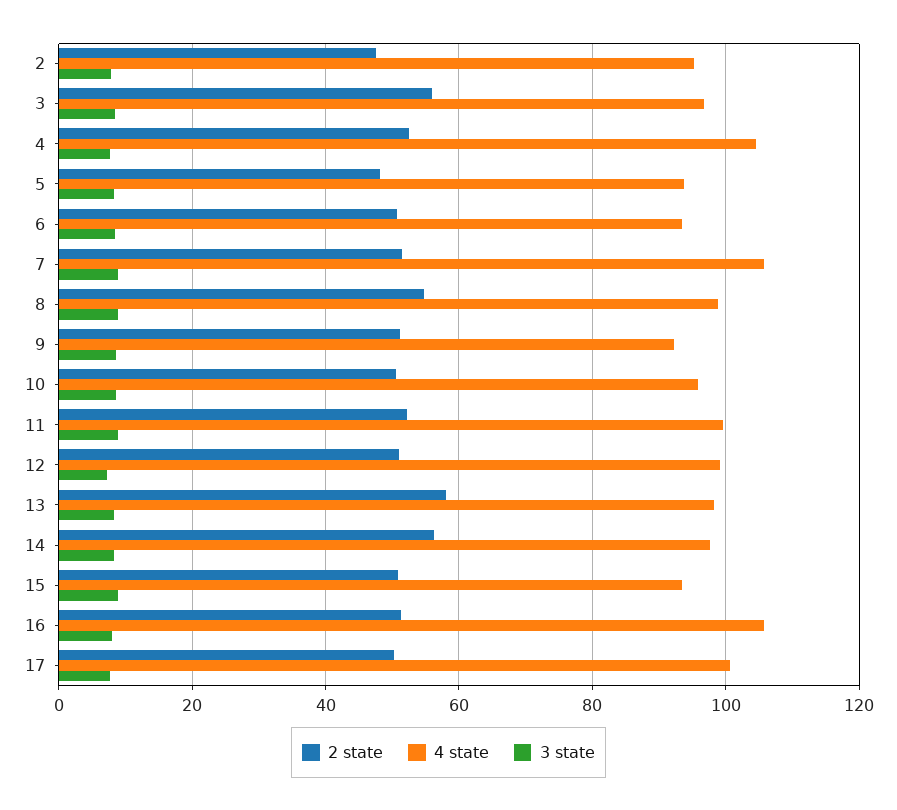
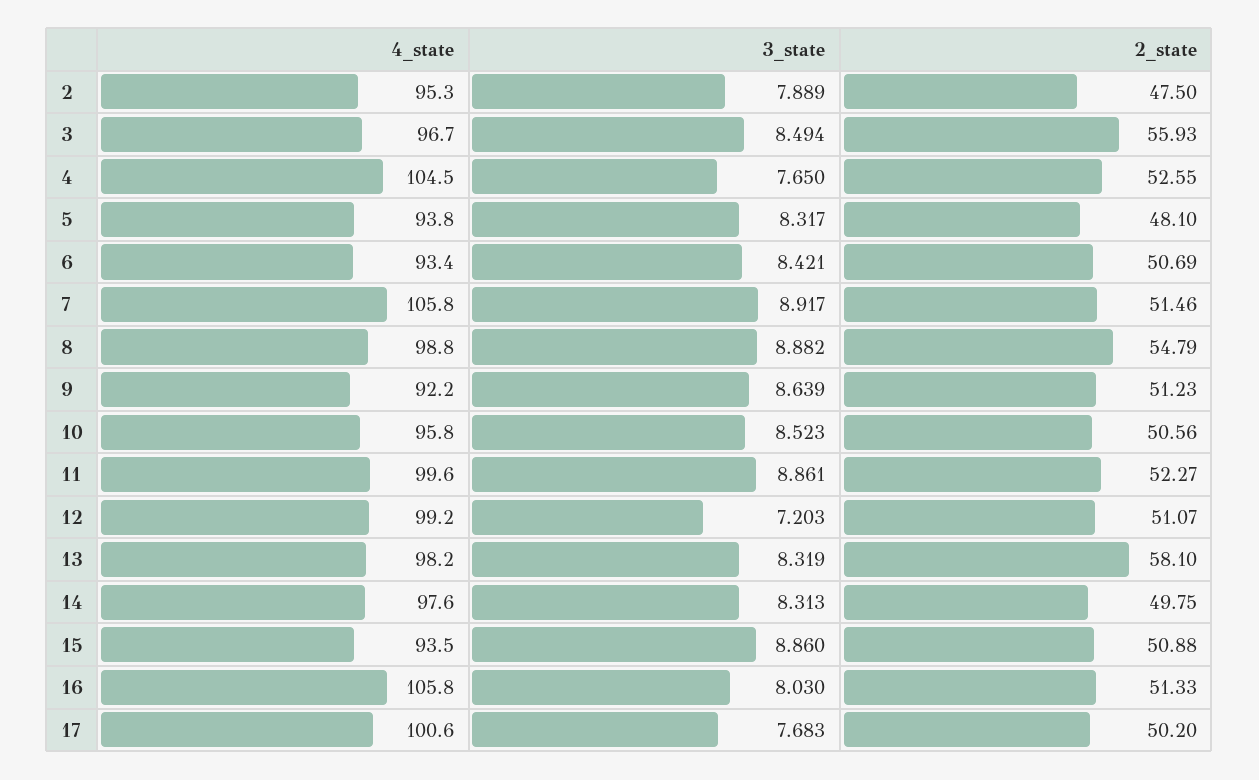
2 state, 14: 56 -> 49.75

